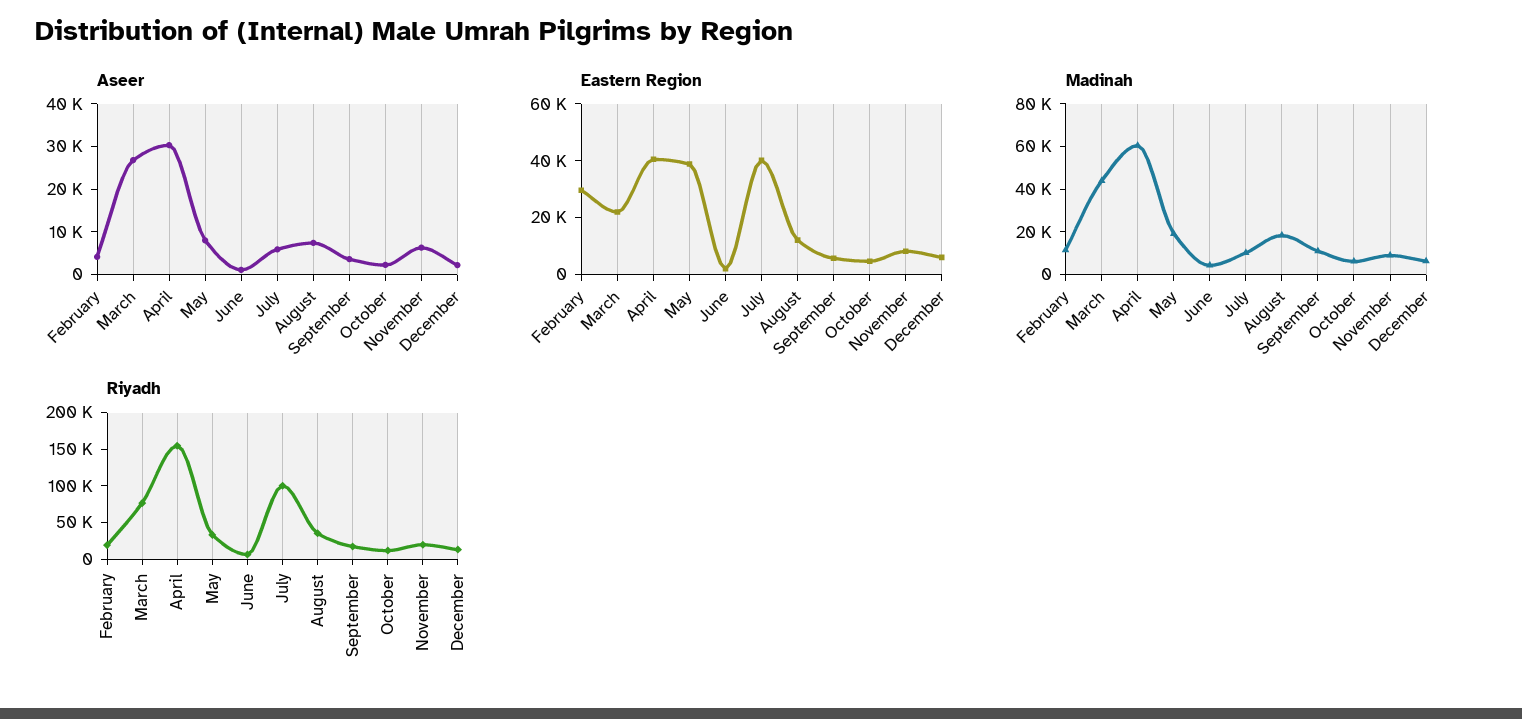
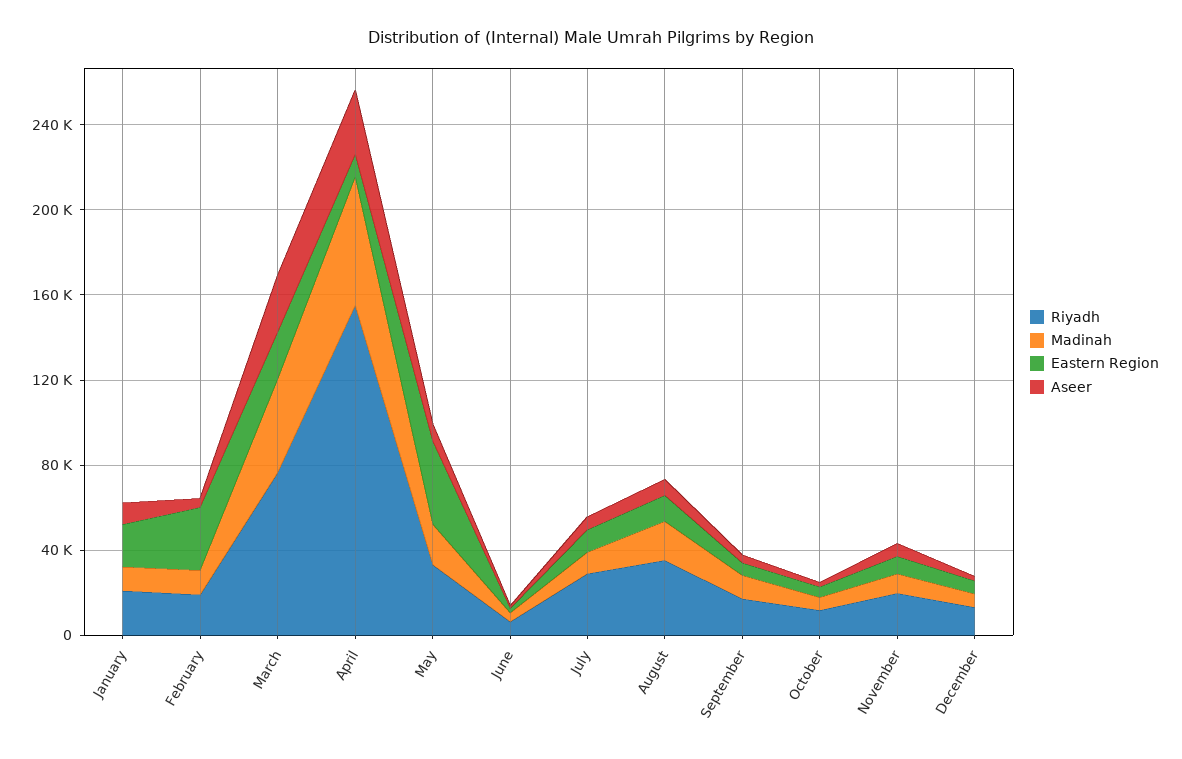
Eastern Region, April: 40000 -> 10000
Eastern Region, July: 40000 -> 10000
Riyadh, July: 100000 -> 30000
Riyadh, January: none -> 20000
Madinah, January: none -> 10000
Eastern Region, January: none -> 20000
Aseer, January: none -> 10000

